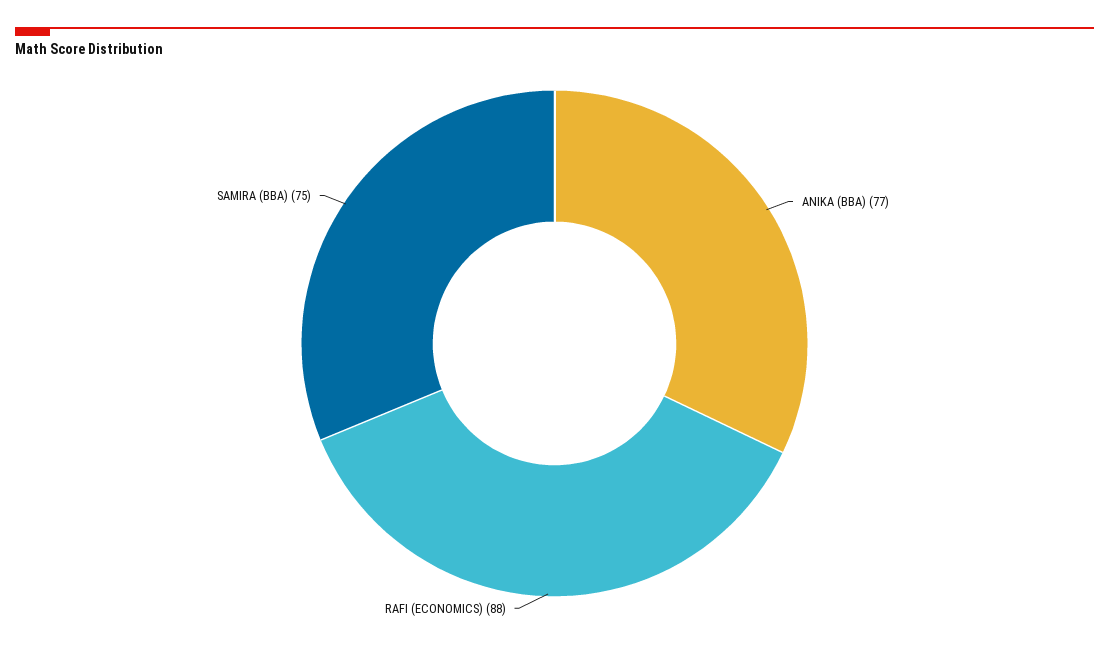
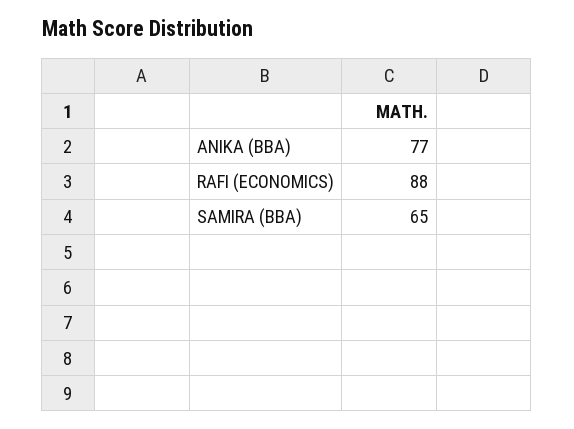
SAMIRA (BBA): 75 -> 65

